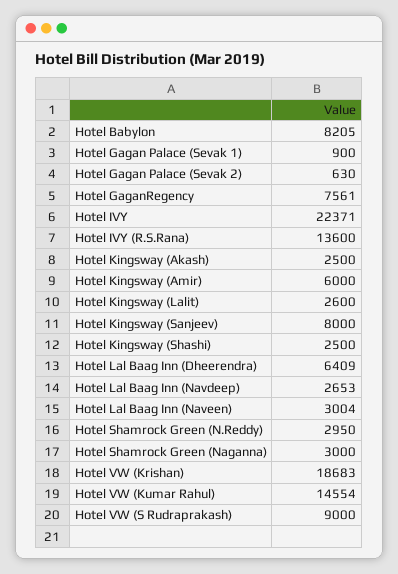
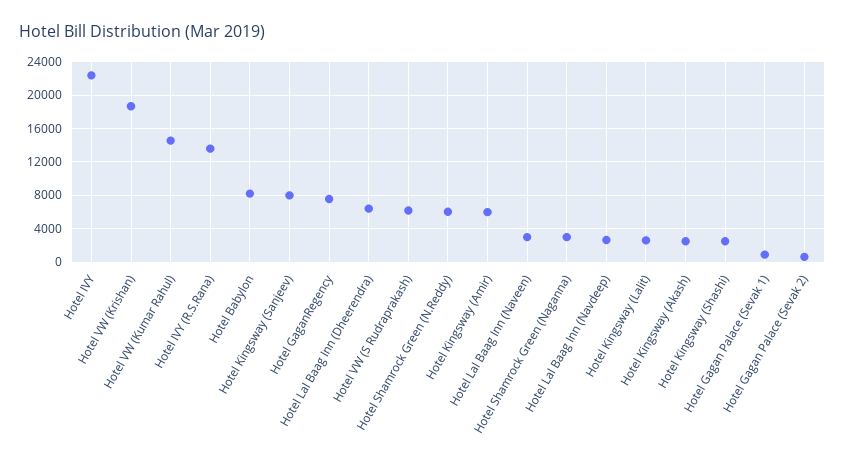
Hotel Shamrock Green (N.Reddy): 2950 -> 6000
Hotel VW (S Rudraprakash): 9000 -> 6000

